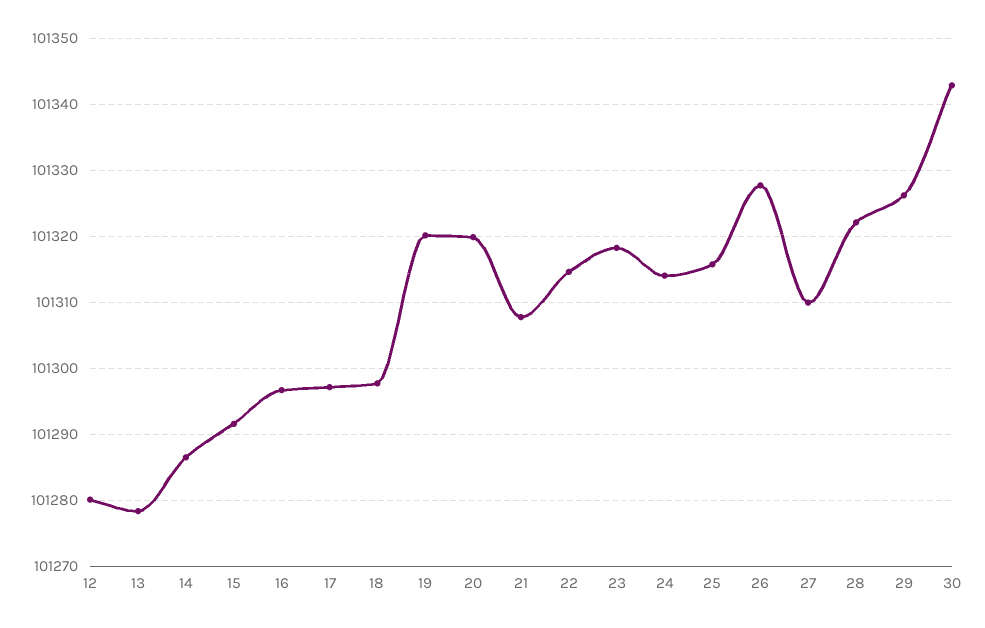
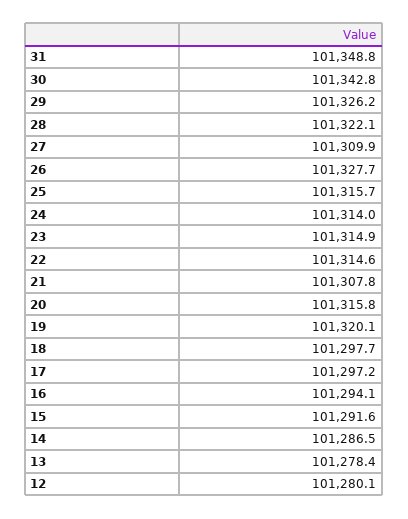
16: 101297 -> 101294.1
20: 101320 -> 101315.8
23: 101318 -> 101314.9
31: none -> 101348.8

